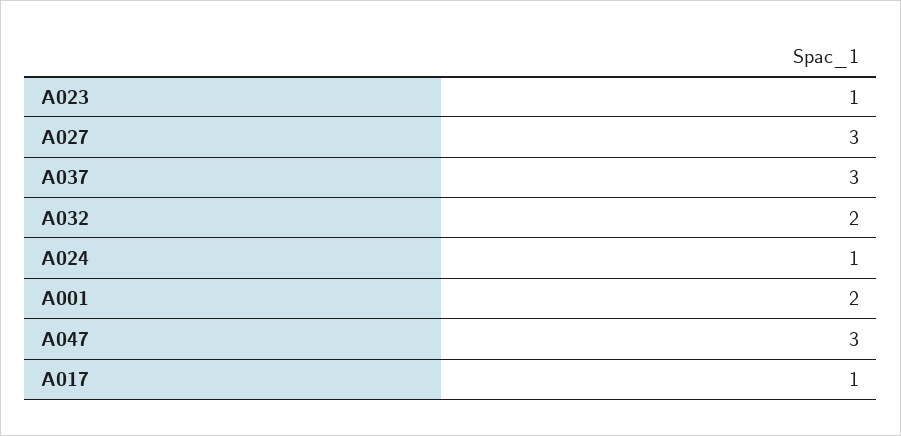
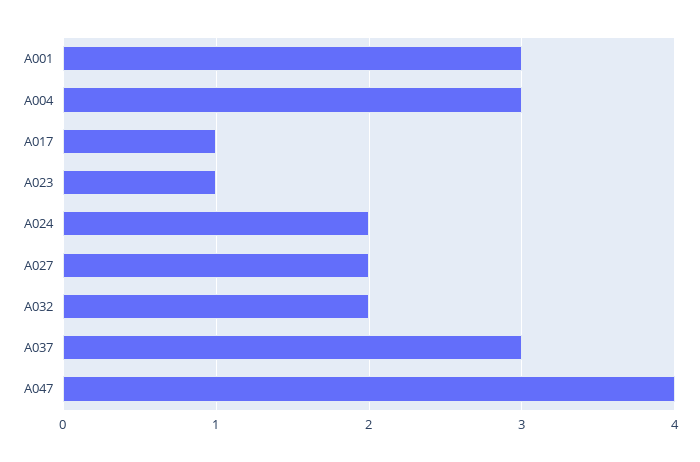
A027: 3 -> 2
A024: 1 -> 2
A001: 2 -> 3
A047: 3 -> 4
A004: none -> 3

